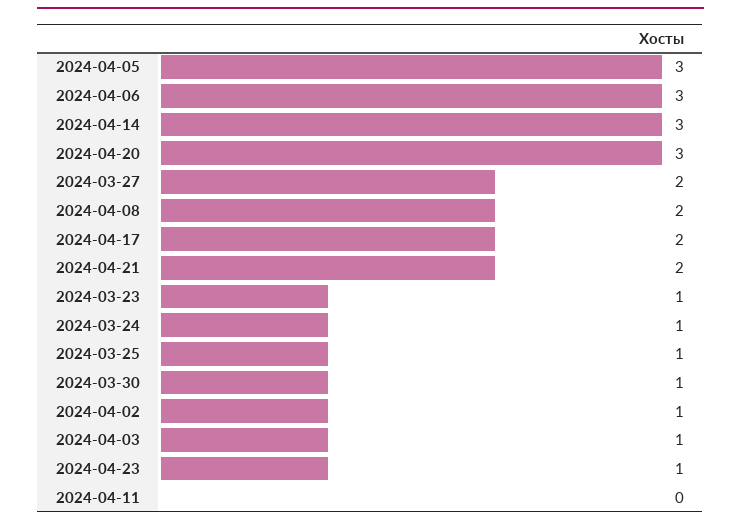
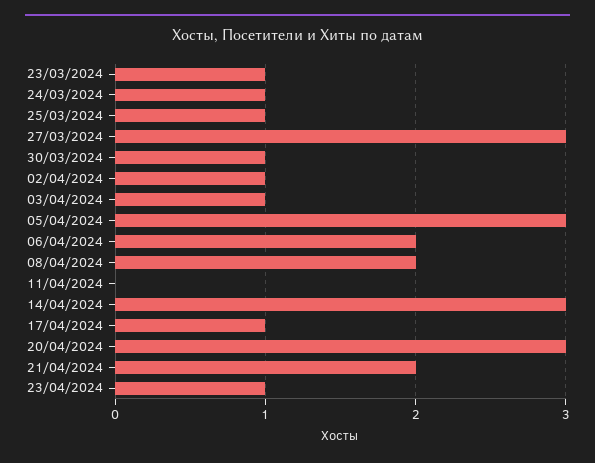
2024-04-06: 3 -> 2
2024-03-27: 2 -> 3
2024-04-17: 2 -> 1

